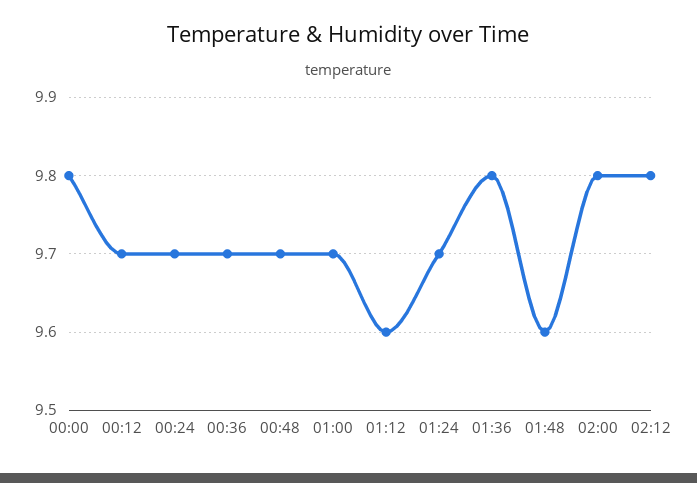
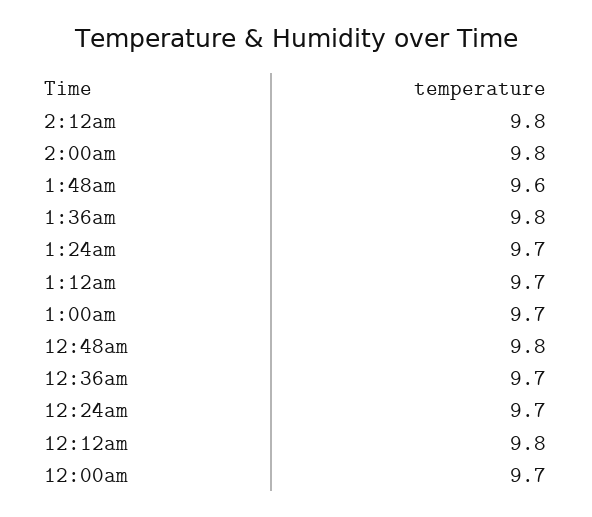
00:00: 9.8 -> 9.7
00:12: 9.7 -> 9.8
00:48: 9.7 -> 9.8
01:12: 9.6 -> 9.7

